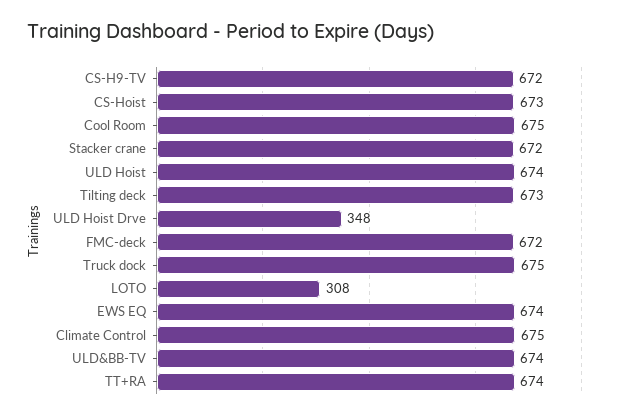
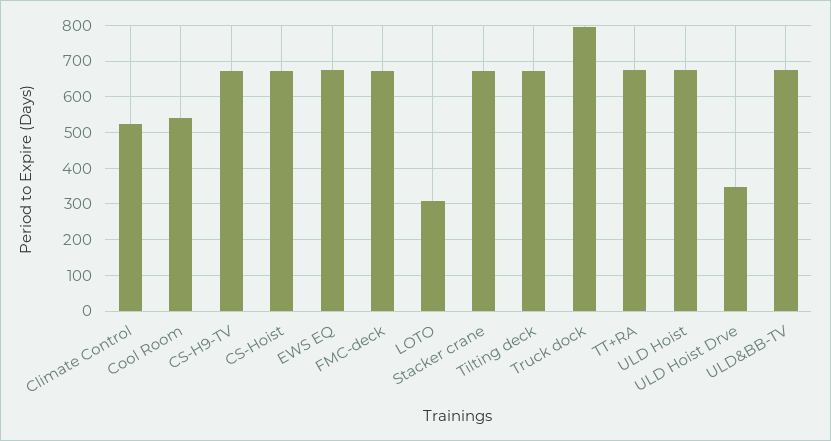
Cool Room: 675 -> 540
Truck dock: 675 -> 800
Climate Control: 675 -> 520

